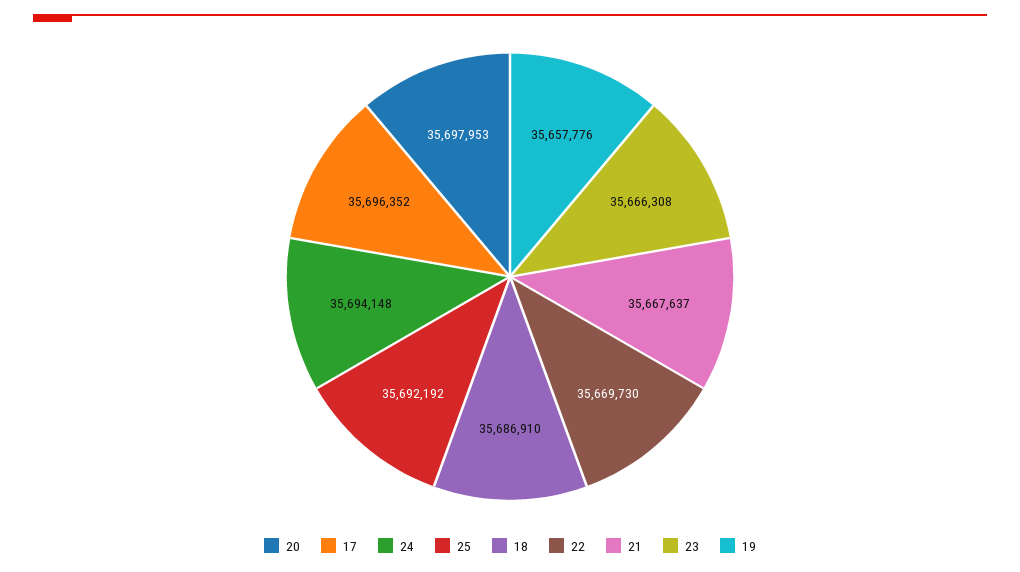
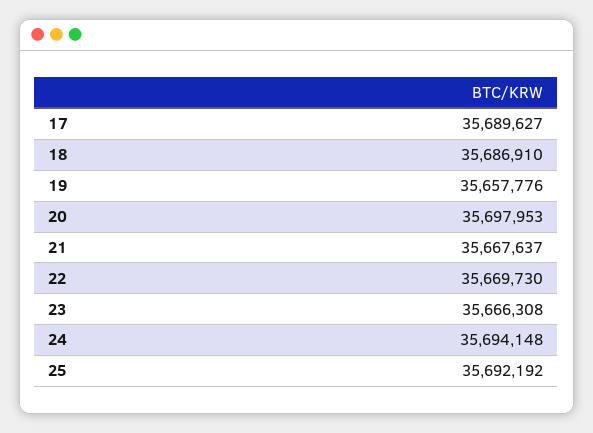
17: 35696352 -> 35689627

